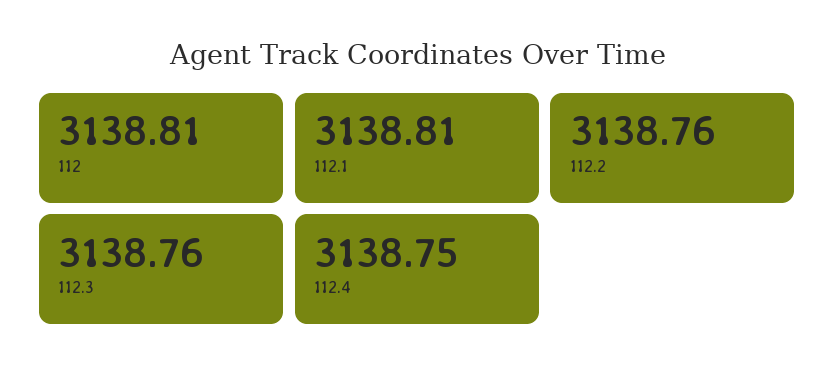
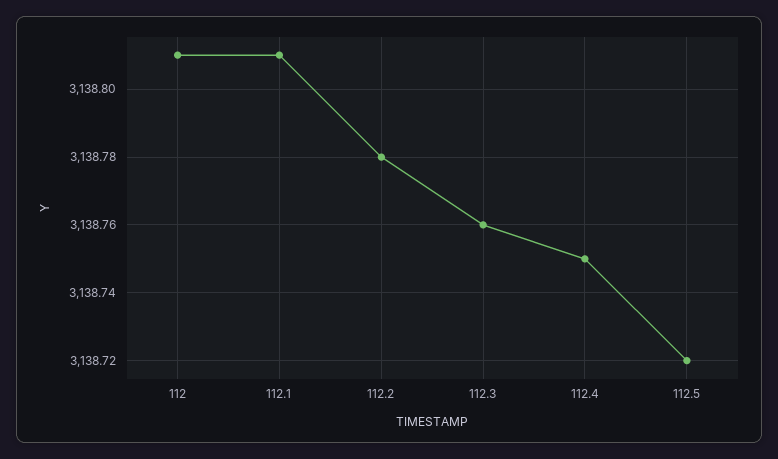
112.2: 3138.76 -> 3138.78
112.5: none -> 3138.72

